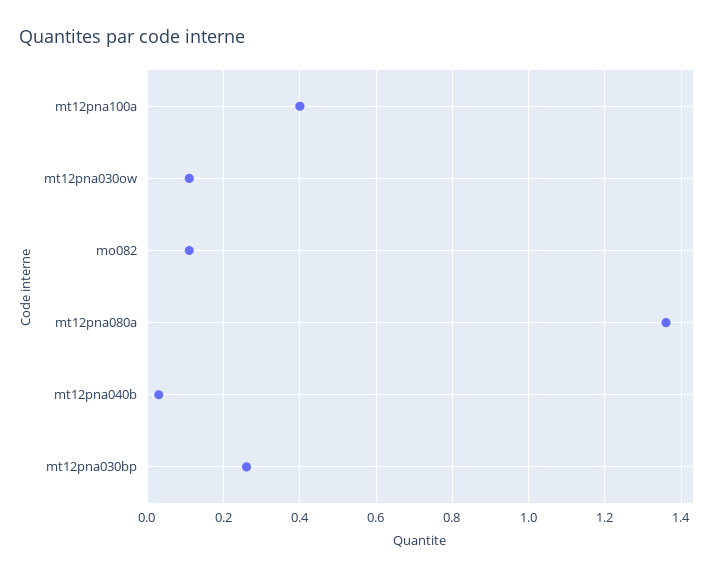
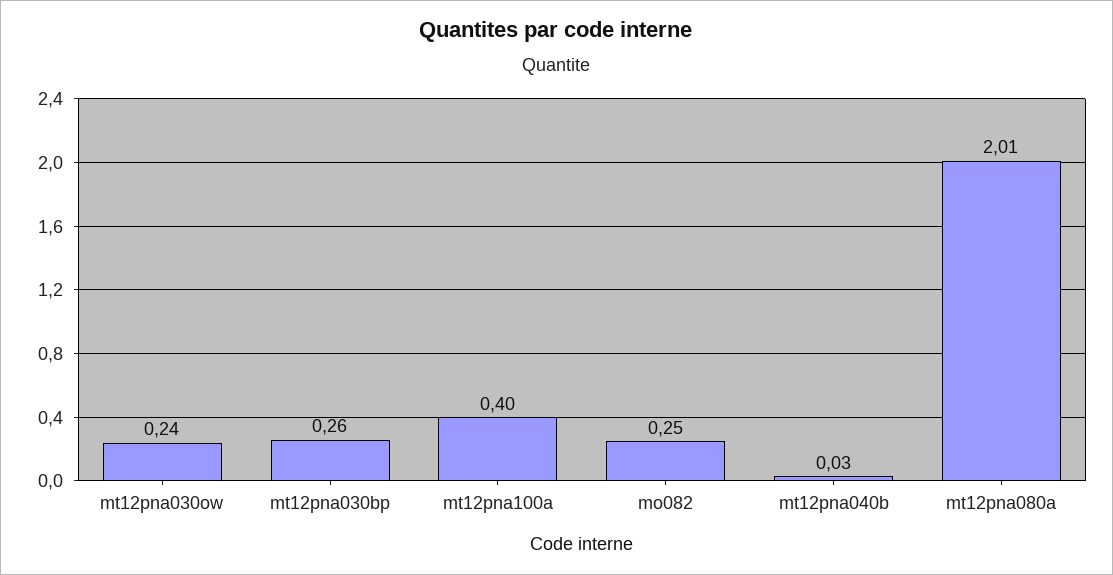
mt12pna030ow: 0.1 -> 0.24
mo082: 0.1 -> 0.25
mt12pna080a: 1.35 -> 2.01

